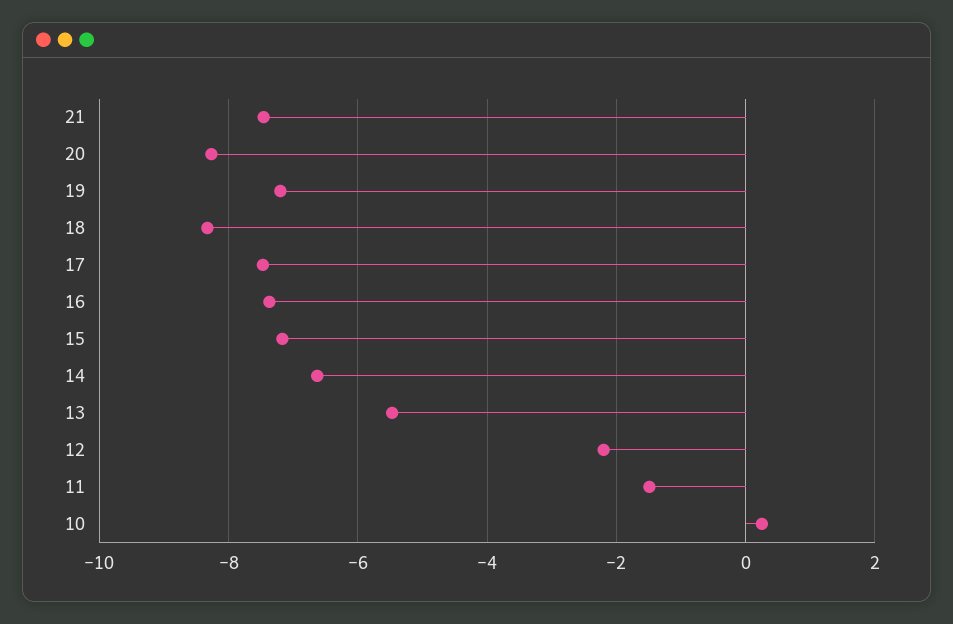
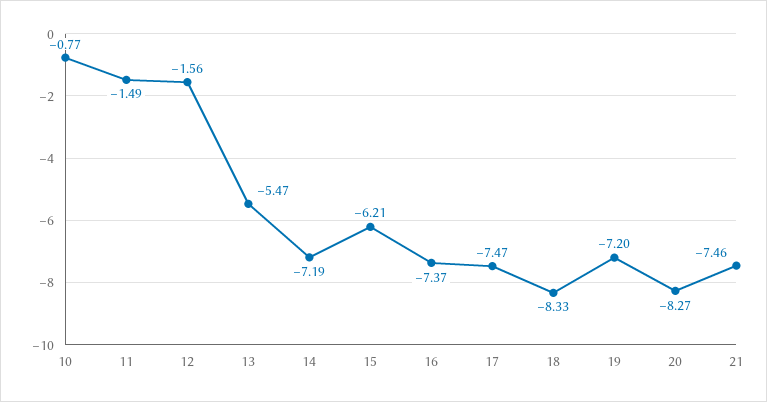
15: -7.2 -> -6.21
14: -6.6 -> -7.19
12: -2.2 -> -1.56
10: 0.2 -> -0.77

